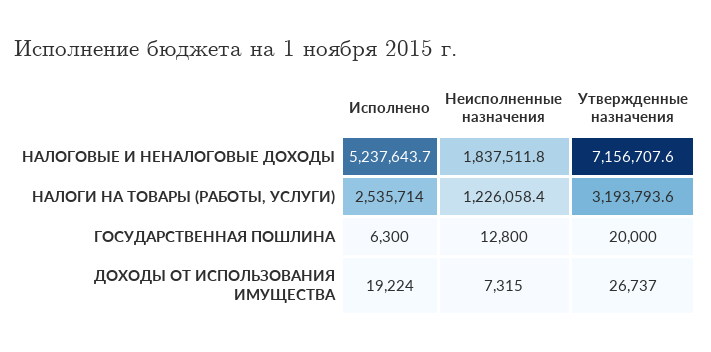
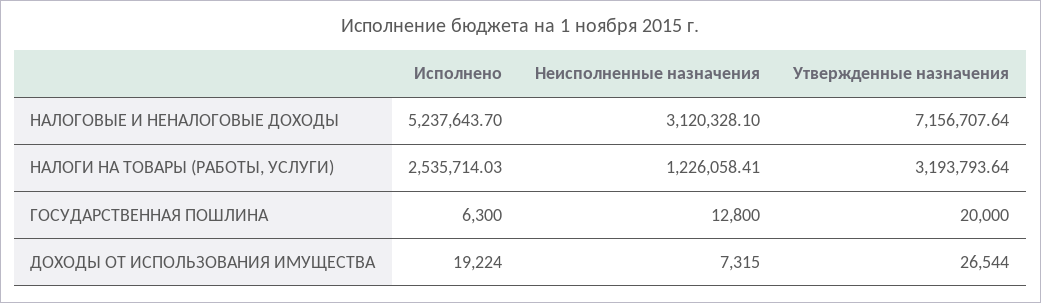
Неисполненные назначения, НАЛОГОВЫЕ И НЕНАЛОГОВЫЕ ДОХОДЫ: 1837511.8 -> 3120328.1
Утвержденные назначения, ДОХОДЫ ОТ ИСПОЛЬЗОВАНИЯ ИМУЩЕСТВА: 26737 -> 26544

